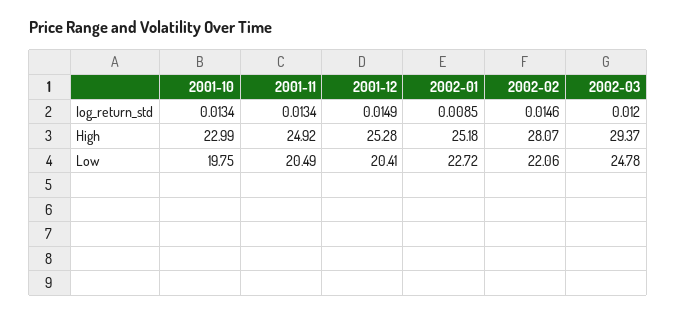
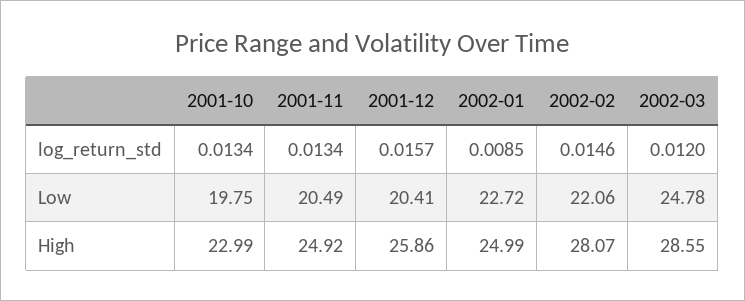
2001-12, log_return_std: 0.0149 -> 0.0157
2001-12, High: 25.28 -> 25.86
2002-01, High: 25.18 -> 24.99
2002-03, High: 29.37 -> 28.55

